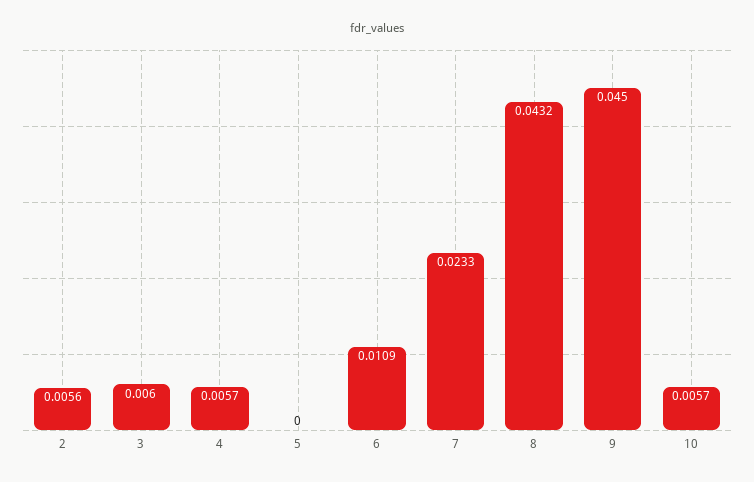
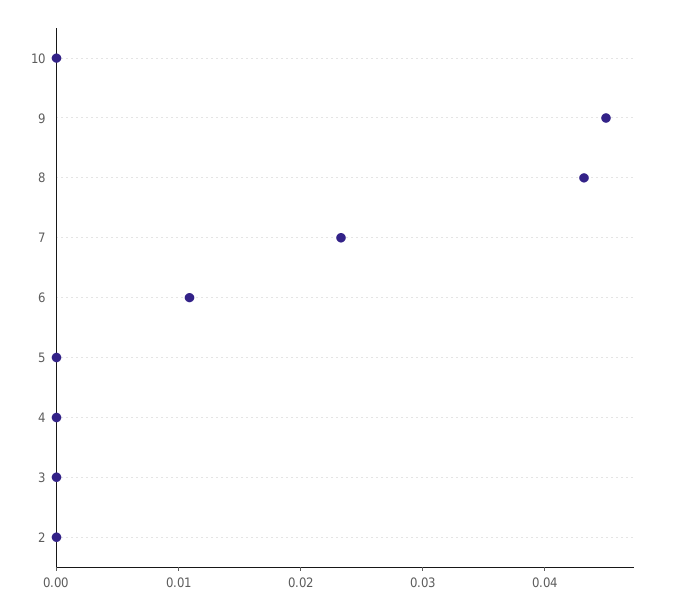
2: 0.0056 -> 0
3: 0.006 -> 0
4: 0.0057 -> 0
10: 0.0057 -> 0

